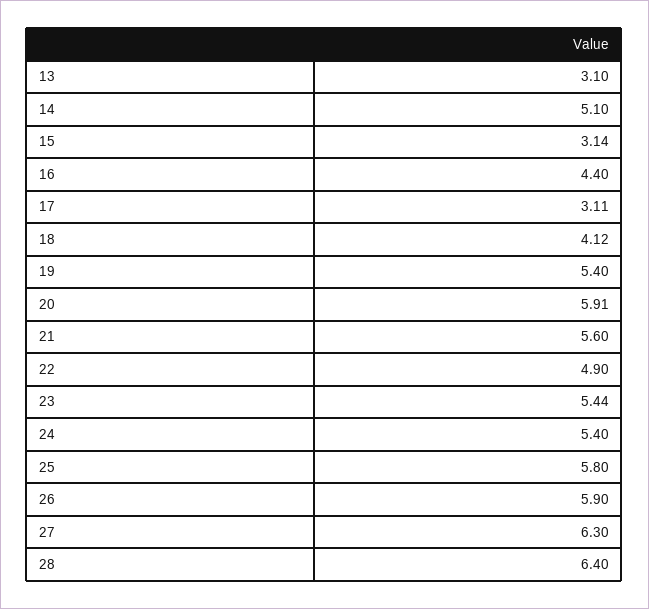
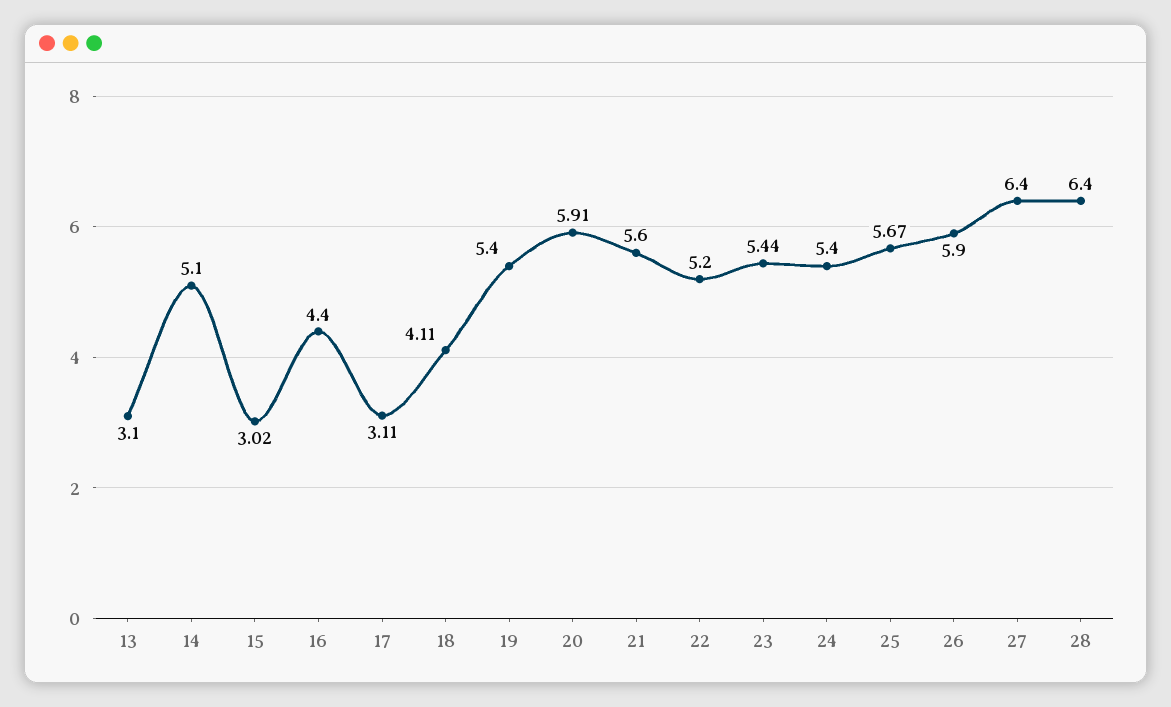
15: 3.14 -> 3.02
18: 4.12 -> 4.11
22: 4.9 -> 5.2
25: 5.8 -> 5.67
27: 6.3 -> 6.4

